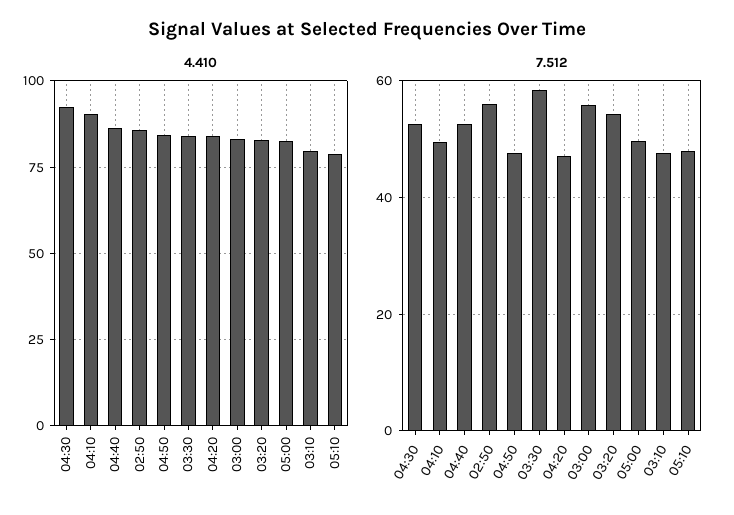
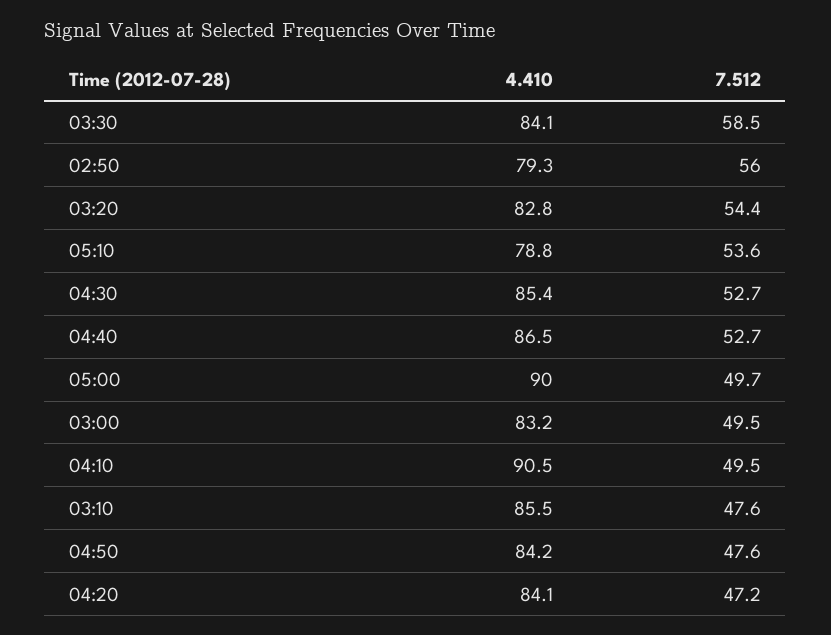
4.410, 04:30: 92.5 -> 85.4
4.410, 02:50: 85 -> 79.3
4.410, 05:00: 82.5 -> 90
4.410, 03:10: 80 -> 85.5
7.512, 03:00: 56 -> 49.5
7.512, 05:10: 48 -> 53.6

